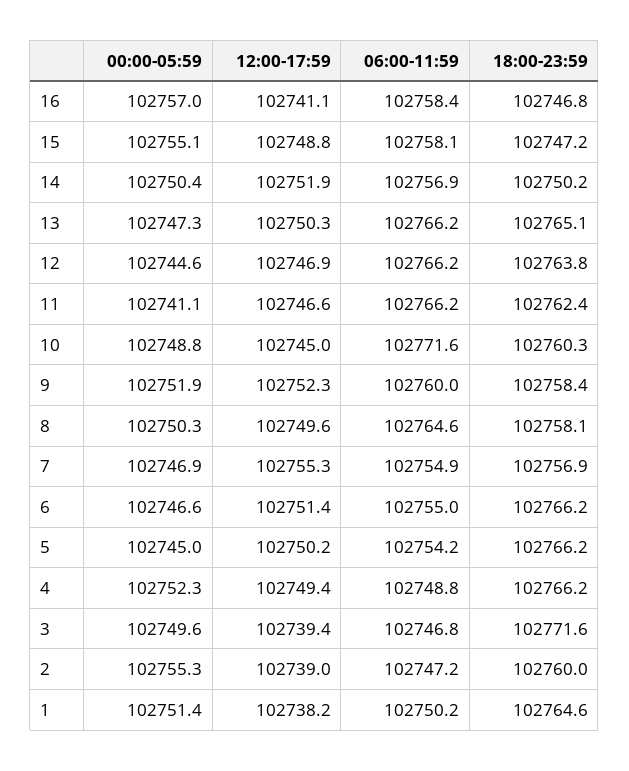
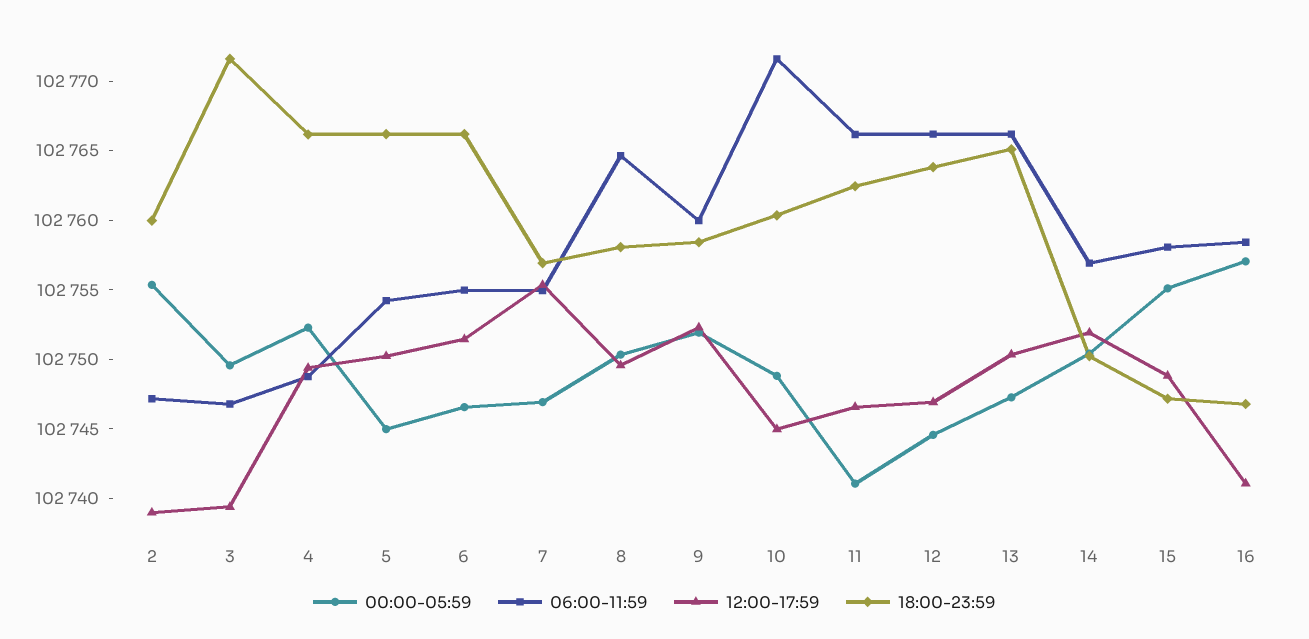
00:00-05:59, 1: 102751.4 -> none
12:00-17:59, 1: 102738.2 -> none
06:00-11:59, 1: 102750.2 -> none
18:00-23:59, 1: 102764.6 -> none

